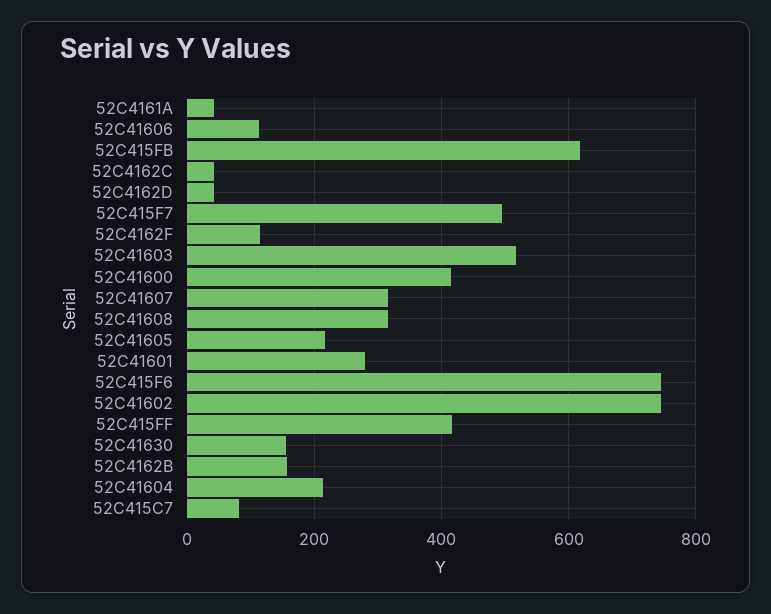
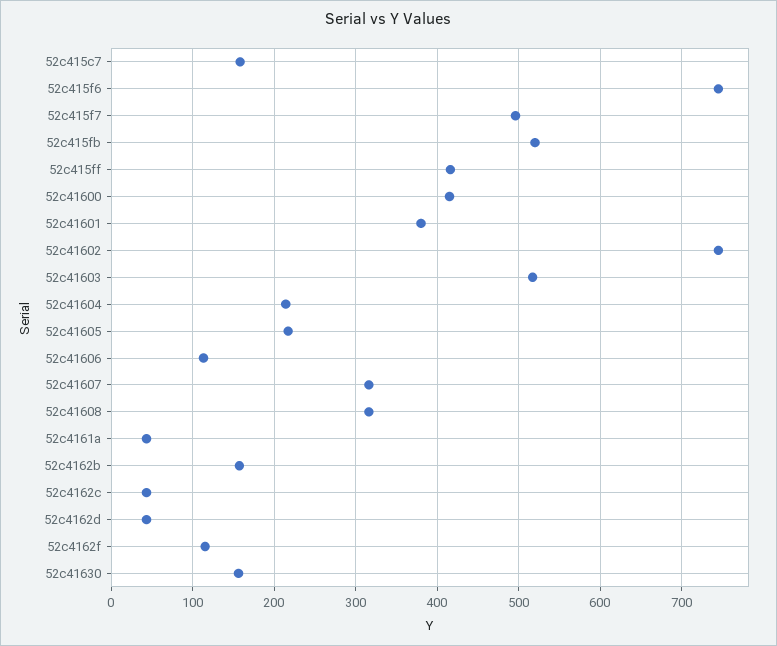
52C415FB: 620 -> 520
52C41601: 280 -> 380
52C415C7: 80 -> 160

